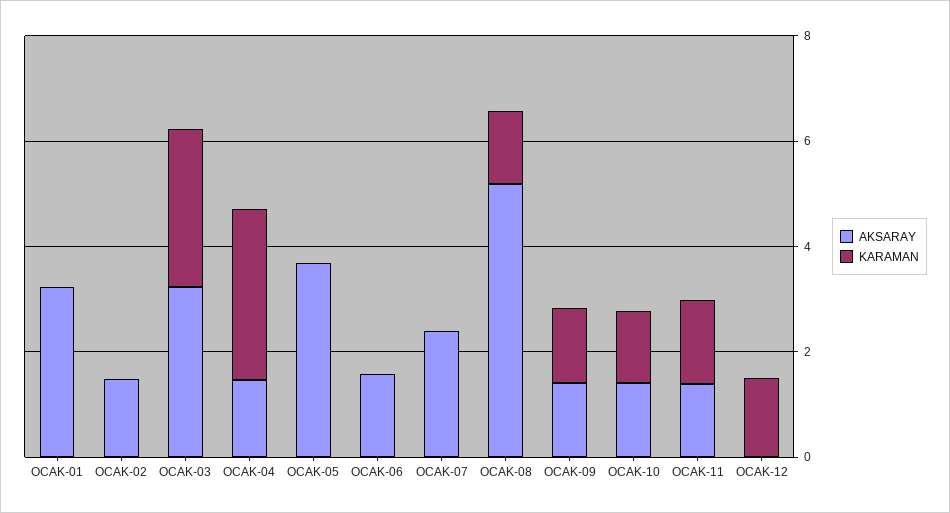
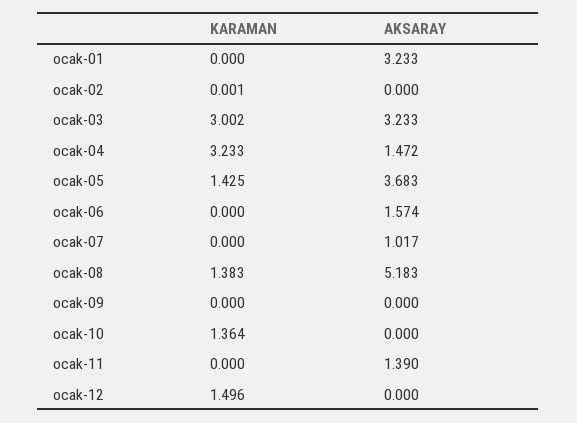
AKSARAY, OCAK-02: 1.5 -> 0
KARAMAN, OCAK-05: 0 -> 1.425
AKSARAY, OCAK-07: 2.5 -> 1.017
AKSARAY, OCAK-09: 1.5 -> 0
KARAMAN, OCAK-09: 1.5 -> 0
AKSARAY, OCAK-10: 1.5 -> 0
KARAMAN, OCAK-11: 1.5 -> 0

